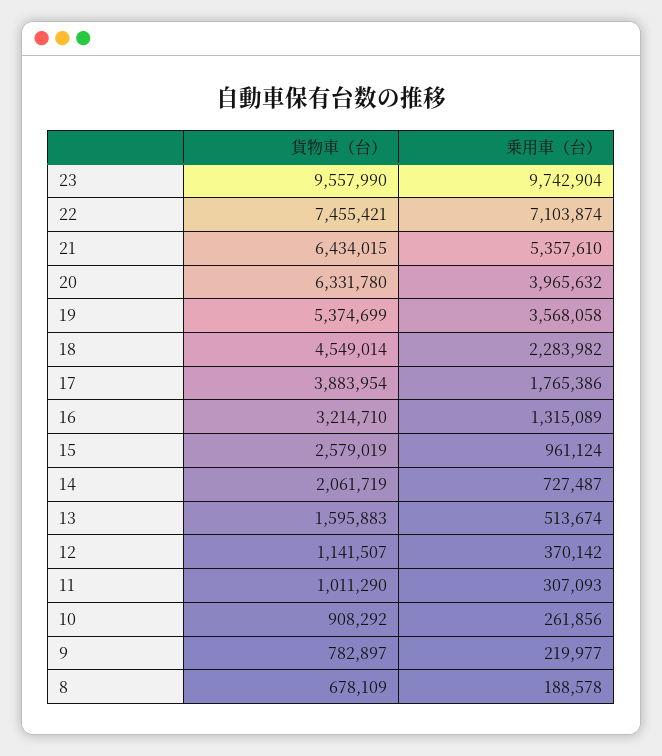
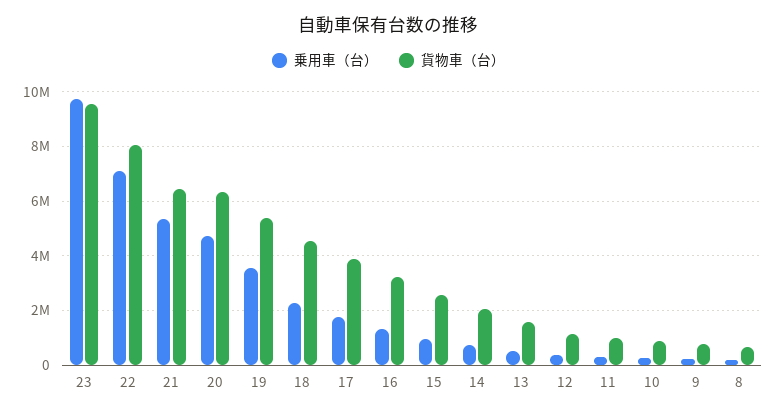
貨物車（台）, 22: 7455421 -> 8000000
乗用車（台）, 20: 3965632 -> 4750000

